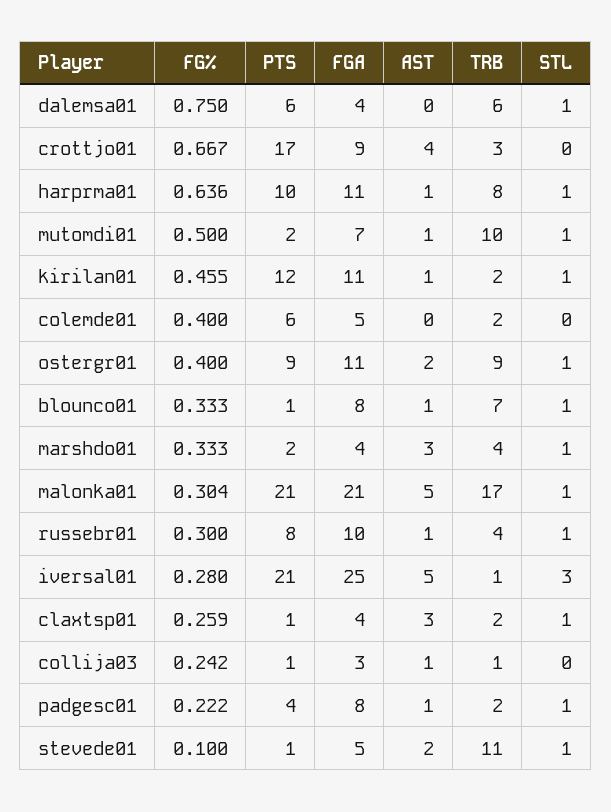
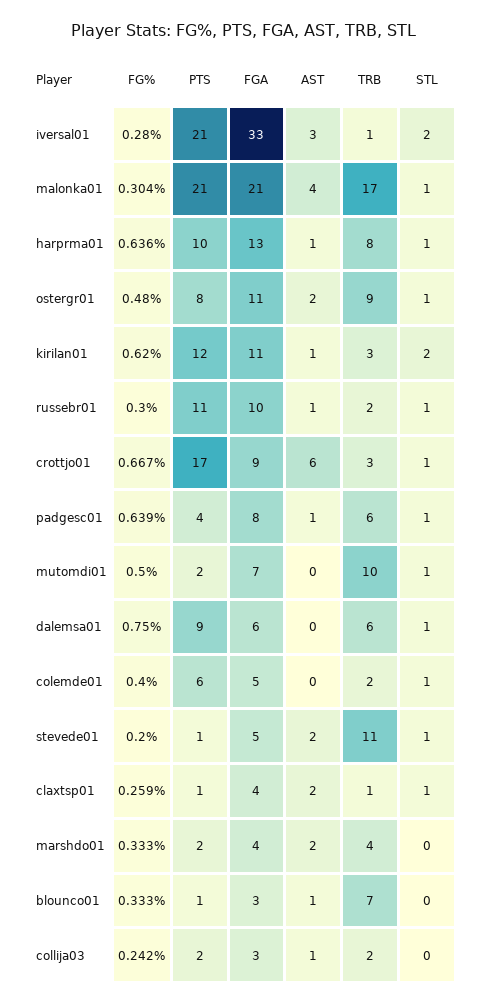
PTS, dalemsa01: 6 -> 9
FGA, dalemsa01: 4 -> 6
AST, crottjo01: 4 -> 6
STL, crottjo01: 0 -> 1
FGA, harprma01: 11 -> 13
AST, mutomdi01: 1 -> 0
FG%, kirilan01: 0.455 -> 0.62
TRB, kirilan01: 2 -> 3
STL, kirilan01: 1 -> 2
STL, colemde01: 0 -> 1
FG%, ostergr01: 0.4 -> 0.48
PTS, ostergr01: 9 -> 8
FGA, blounco01: 8 -> 3
STL, blounco01: 1 -> 0
AST, marshdo01: 3 -> 2
STL, marshdo01: 1 -> 0
AST, malonka01: 5 -> 4
PTS, russebr01: 8 -> 11
TRB, russebr01: 4 -> 2
FGA, iversal01: 25 -> 33
AST, iversal01: 5 -> 3
STL, iversal01: 3 -> 2
AST, claxtsp01: 3 -> 2
TRB, claxtsp01: 2 -> 1
PTS, collija03: 1 -> 2
TRB, collija03: 1 -> 2
FG%, padgesc01: 0.222 -> 0.639
TRB, padgesc01: 2 -> 6
FG%, stevede01: 0.1 -> 0.2

